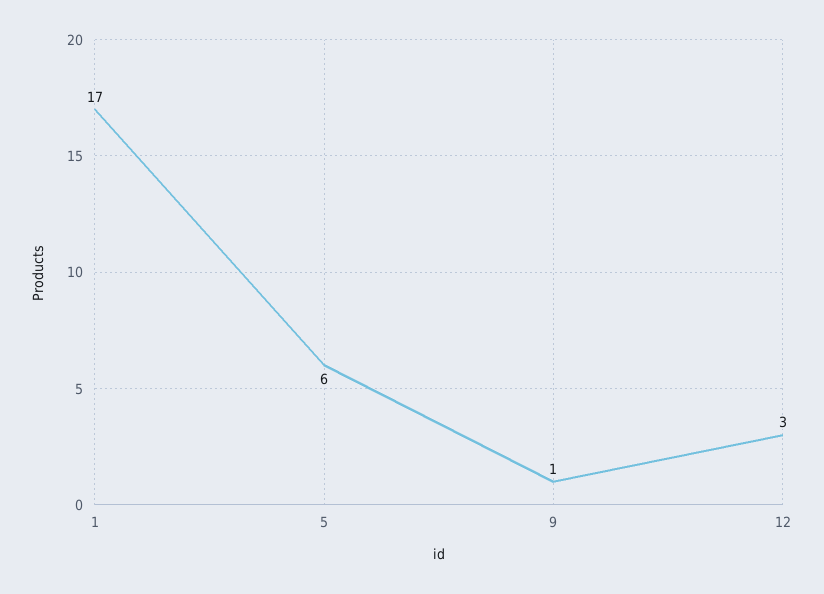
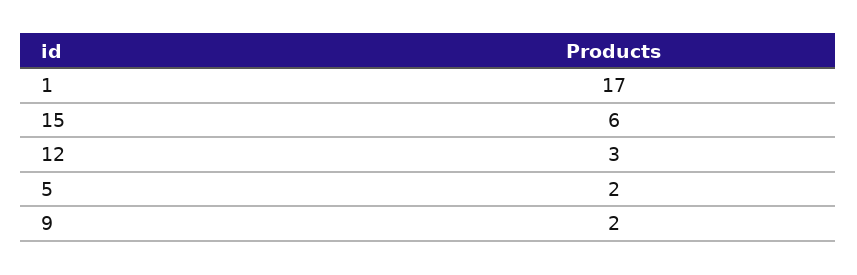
5: 6 -> 2
9: 1 -> 2
15: none -> 6

